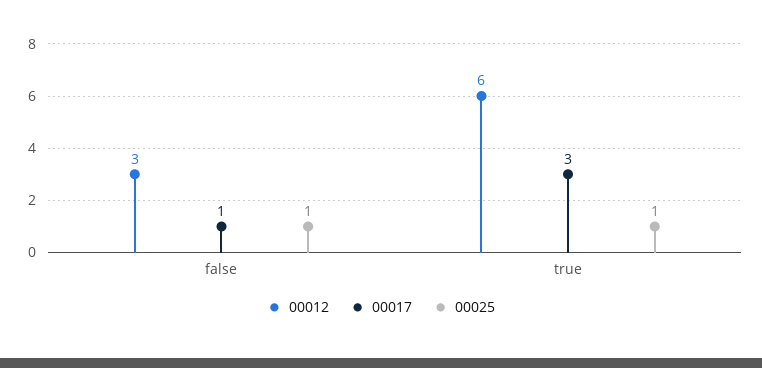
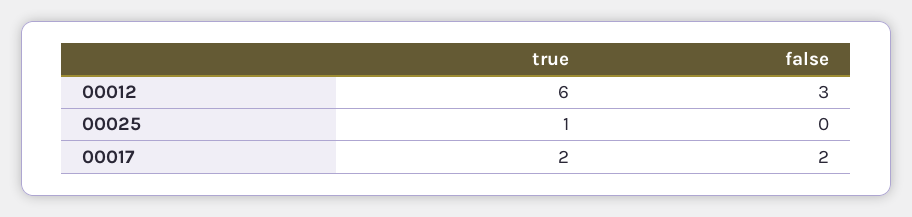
00017, false: 1 -> 2
00025, false: 1 -> 0
00017, true: 3 -> 2

